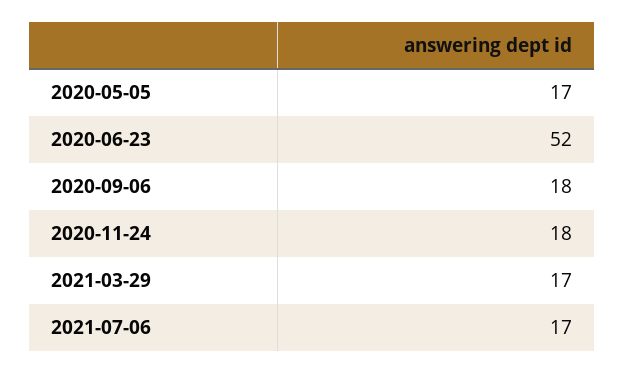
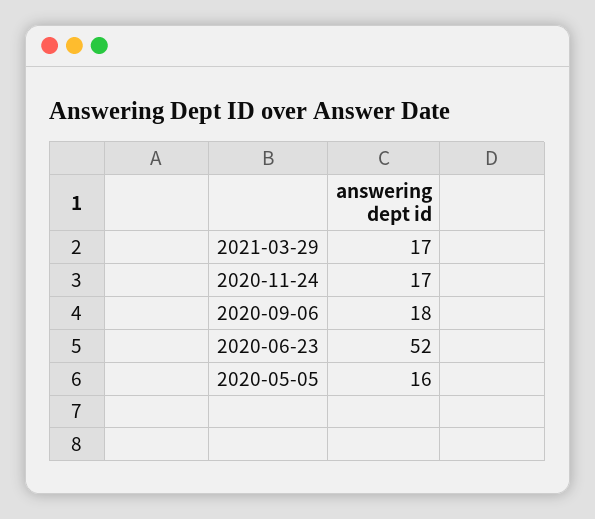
2020-05-05: 17 -> 16
2020-11-24: 18 -> 17
2021-07-06: 17 -> none

